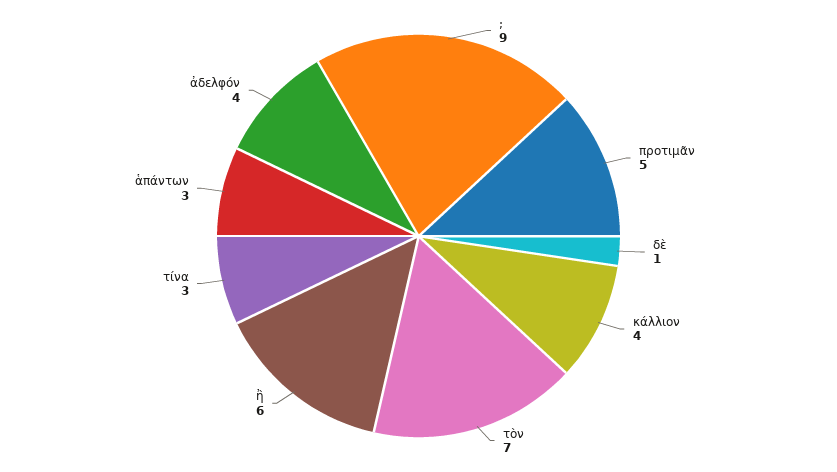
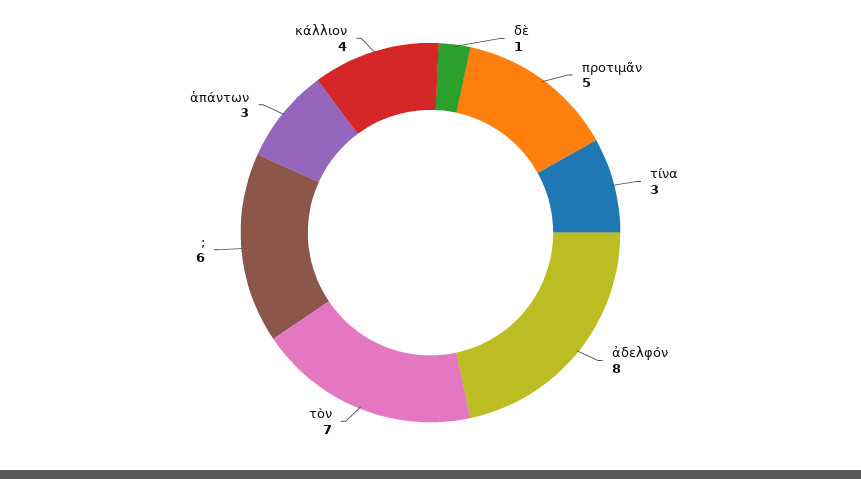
;: 9 -> 6
ἢ: 6 -> none
ἀδελφόν: 4 -> 8

